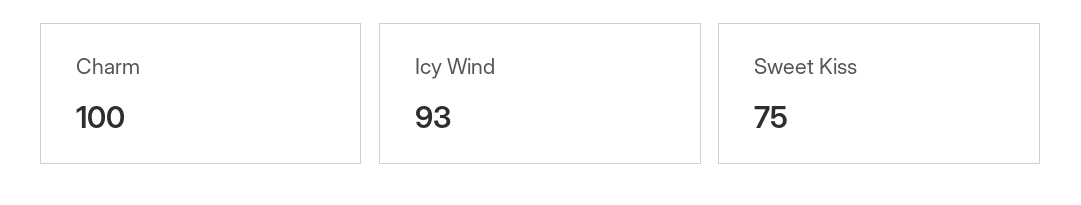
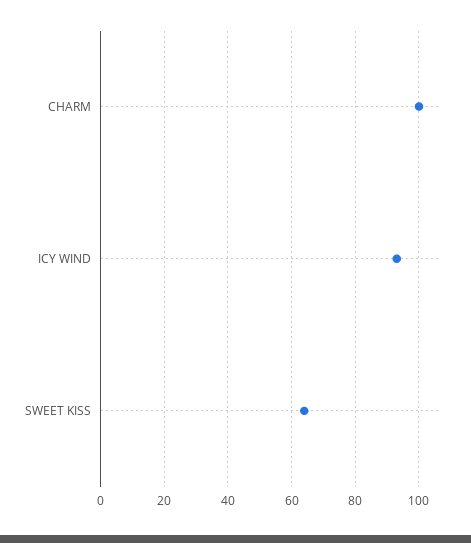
Sweet Kiss: 75 -> 65

